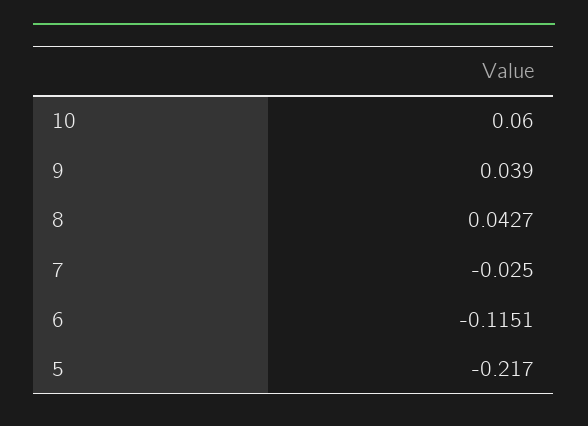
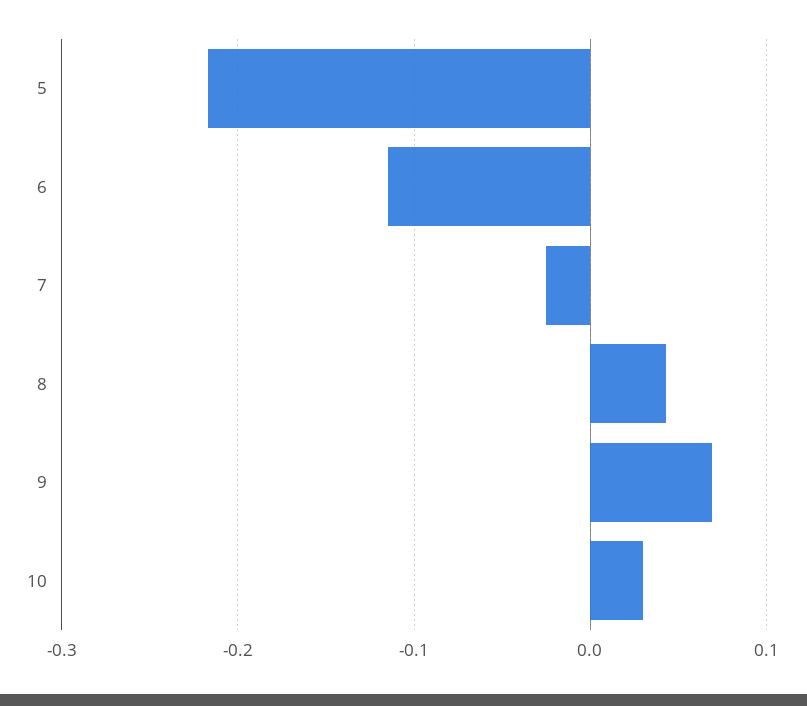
10: 0.06 -> 0.03
9: 0.039 -> 0.07

